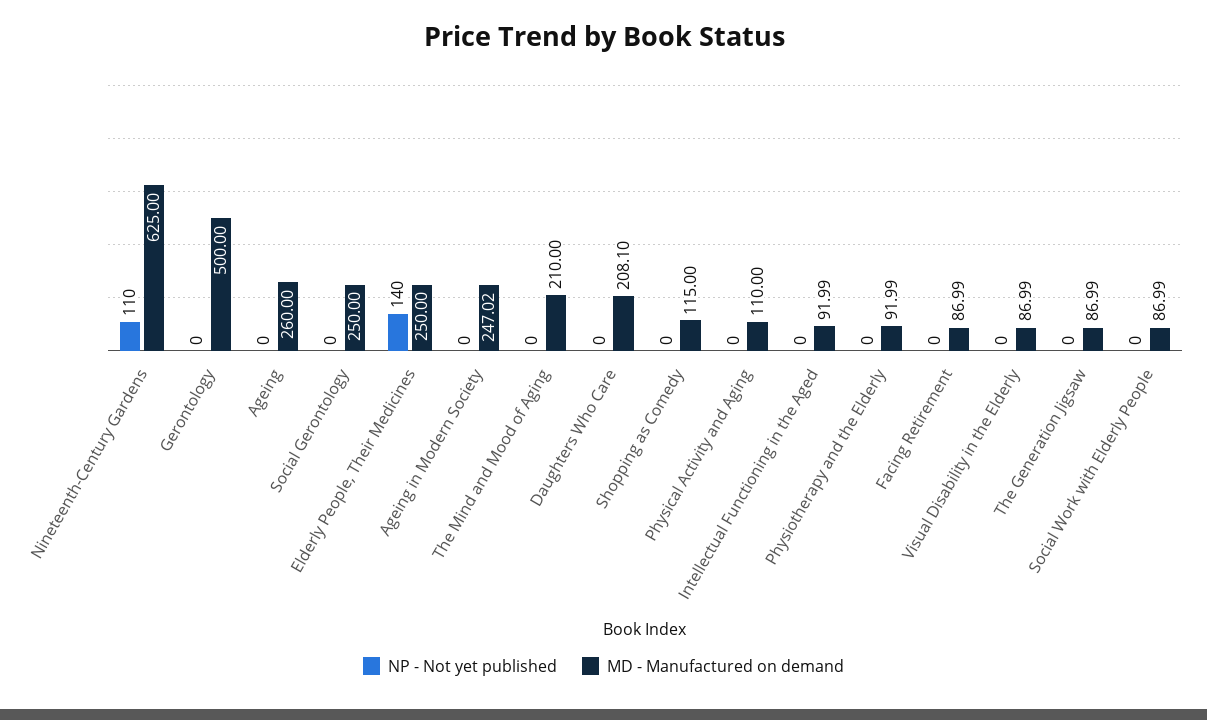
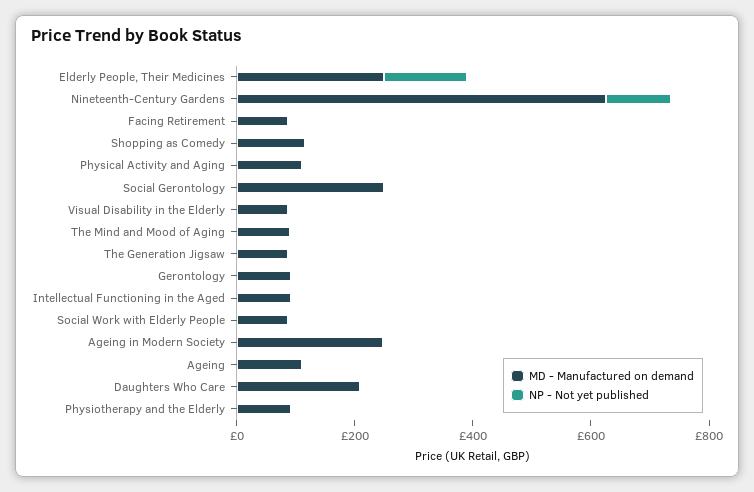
MD - Manufactured on demand, Gerontology: 500 -> 100
MD - Manufactured on demand, Ageing: 260 -> 100
MD - Manufactured on demand, The Mind and Mood of Aging: 210 -> 100

